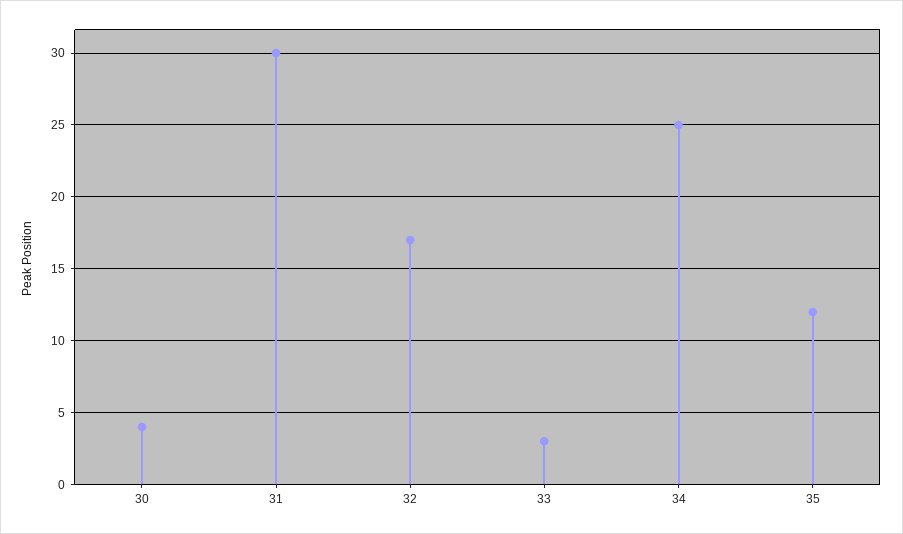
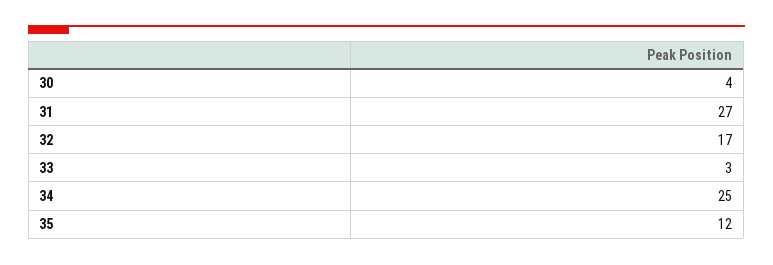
31: 30 -> 27

